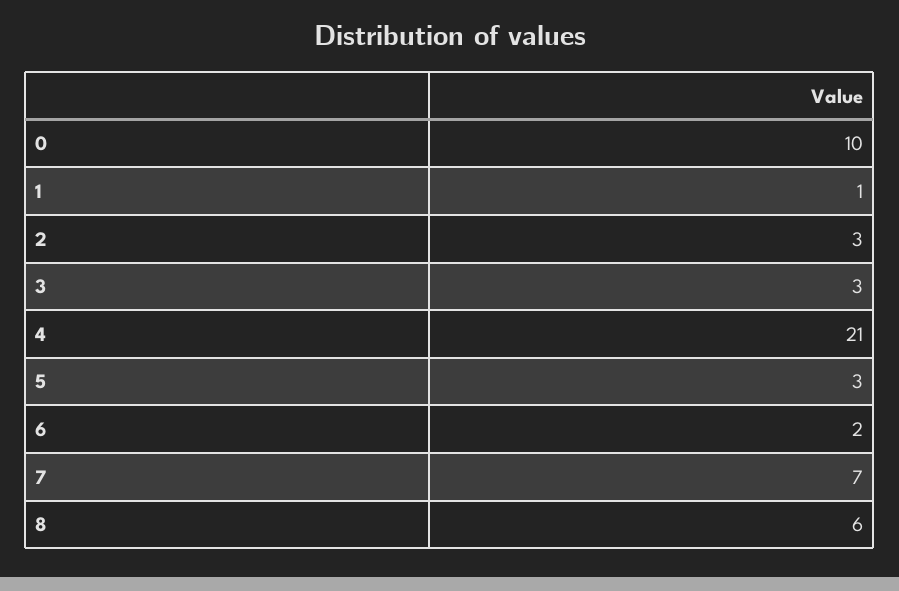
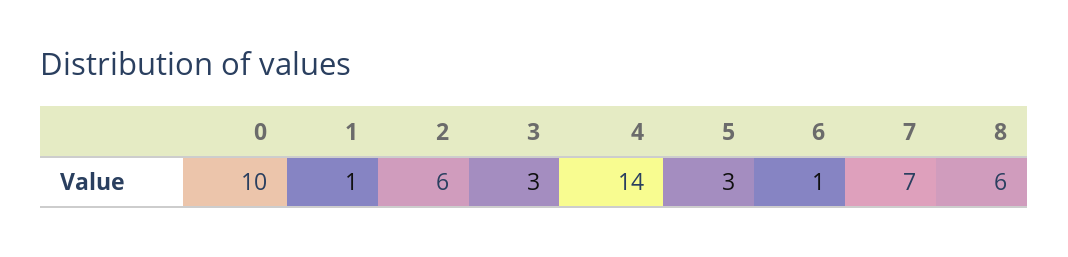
2: 3 -> 6
4: 21 -> 14
6: 2 -> 1

